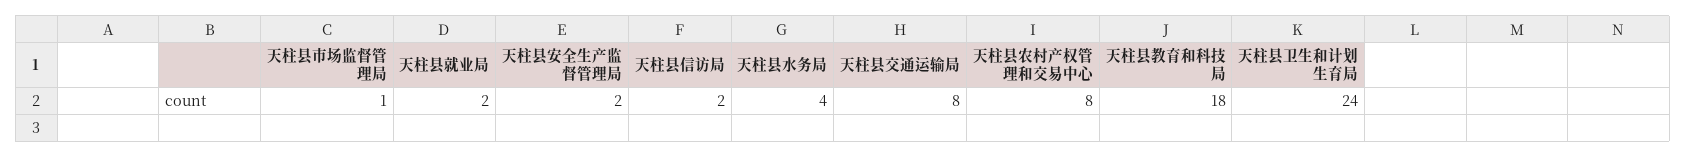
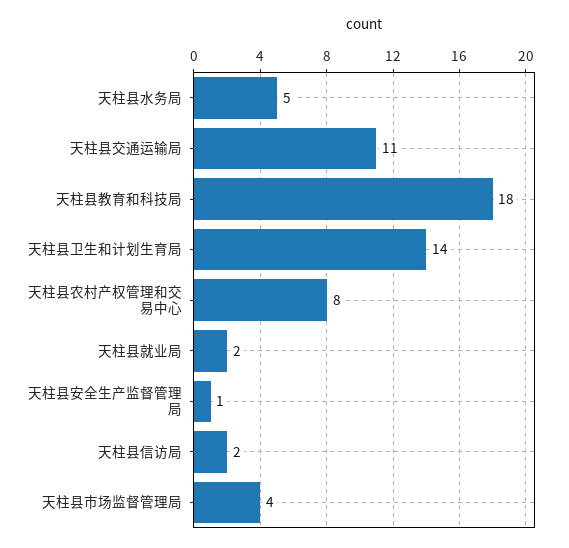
天柱县市场监督管理局: 1 -> 4
天柱县安全生产监督管理局: 2 -> 1
天柱县水务局: 4 -> 5
天柱县交通运输局: 8 -> 11
天柱县卫生和计划生育局: 24 -> 14

